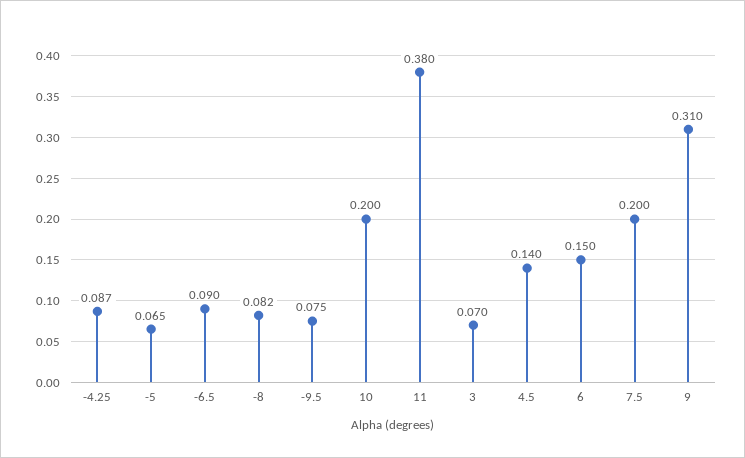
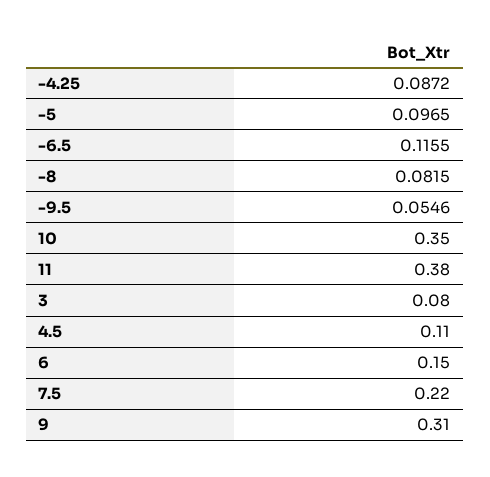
-5: 0.065 -> 0.0965
-6.5: 0.09 -> 0.1155
-9.5: 0.075 -> 0.0546
10: 0.2 -> 0.35
3: 0.07 -> 0.08
4.5: 0.14 -> 0.11
7.5: 0.2 -> 0.22

